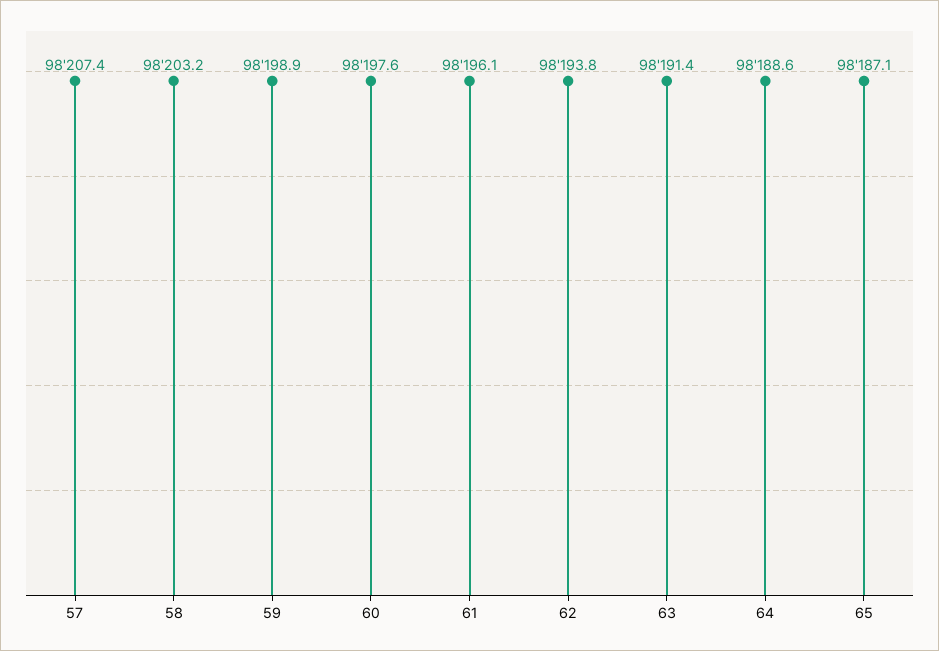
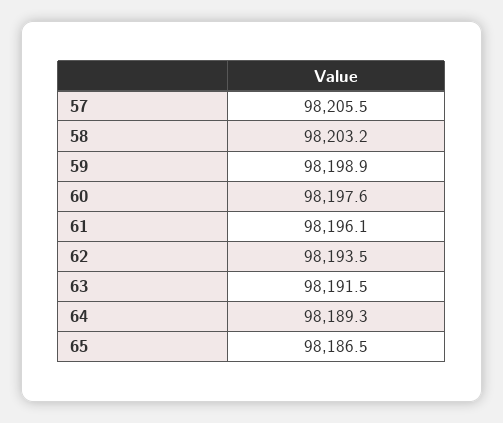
57: 98207.4 -> 98205.5
62: 98193.8 -> 98193.5
63: 98191.4 -> 98191.5
64: 98188.6 -> 98189.3
65: 98187.1 -> 98186.5

